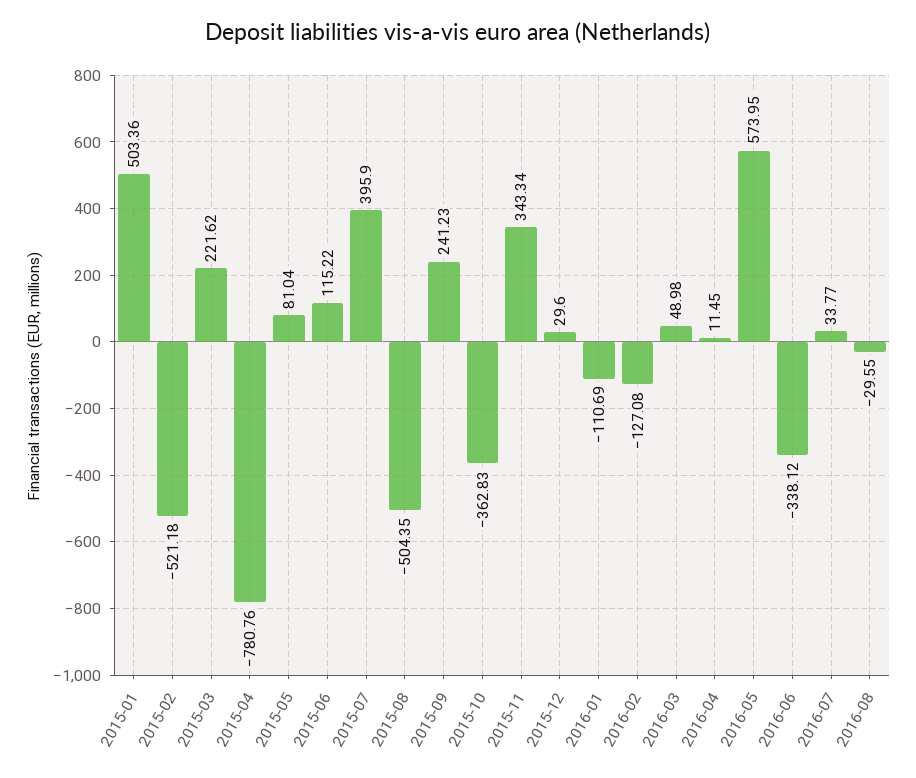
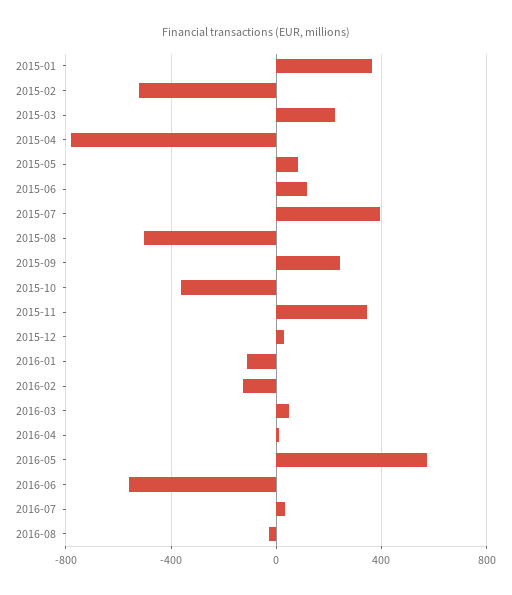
2015-01: 503.36 -> 350
2016-06: -338.12 -> -550

